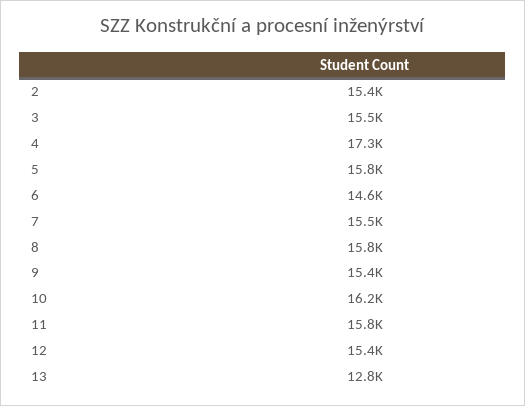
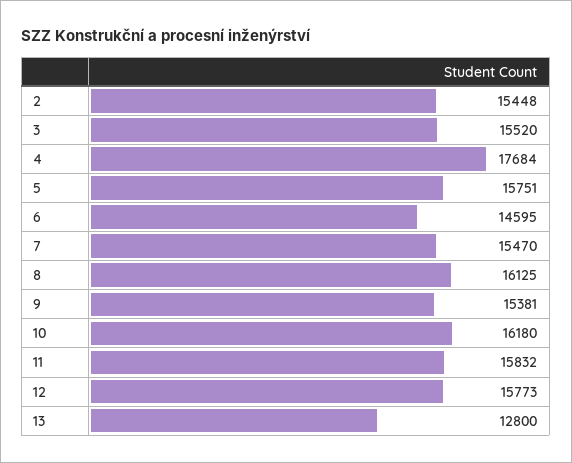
4: 17300 -> 17684
8: 15800 -> 16125
12: 15400 -> 15773

